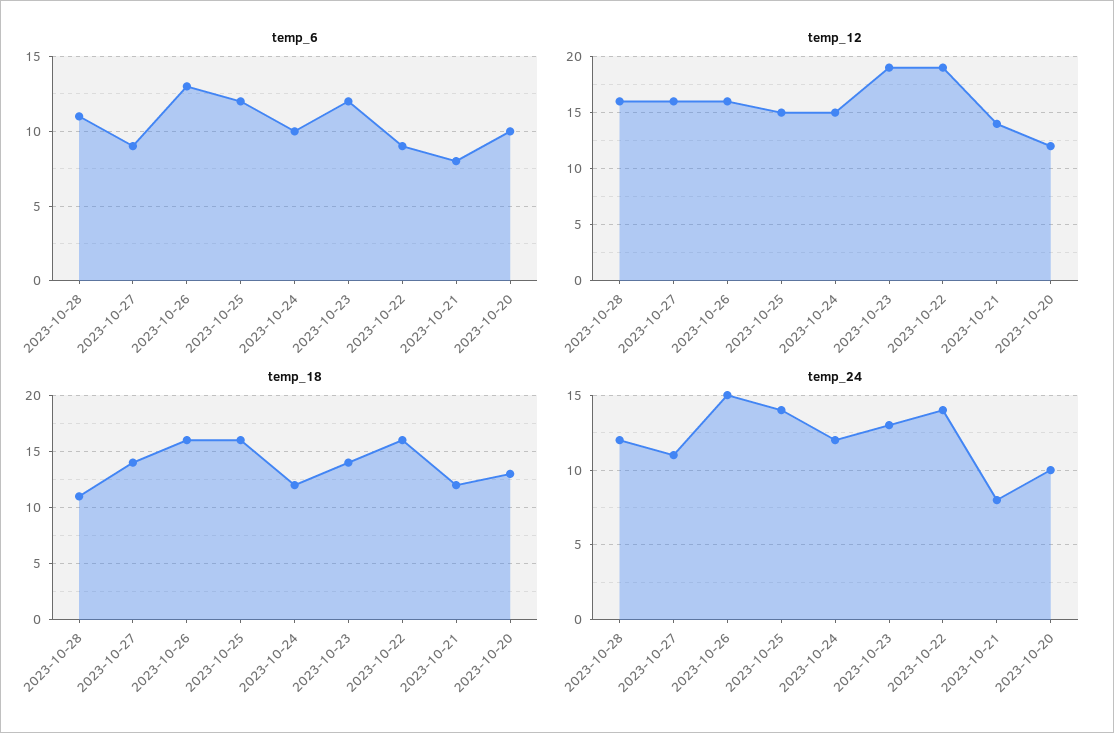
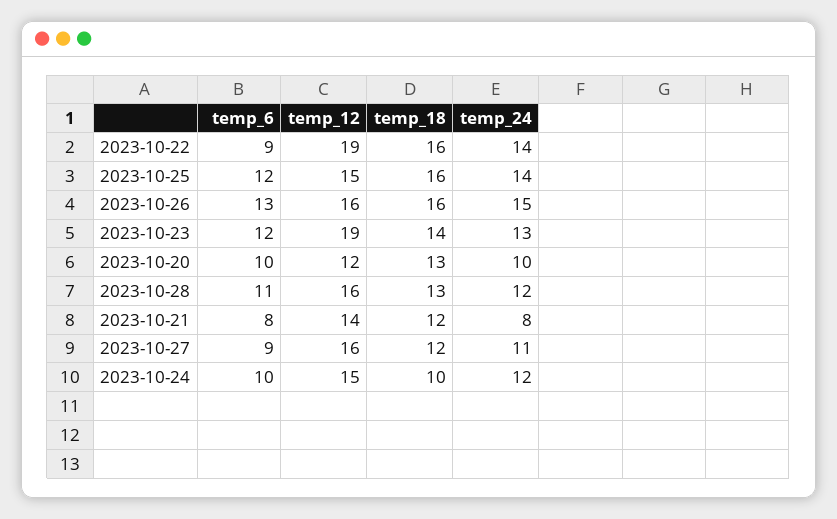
temp_18, 2023-10-28: 11 -> 13
temp_18, 2023-10-27: 14 -> 12
temp_18, 2023-10-24: 12 -> 10

